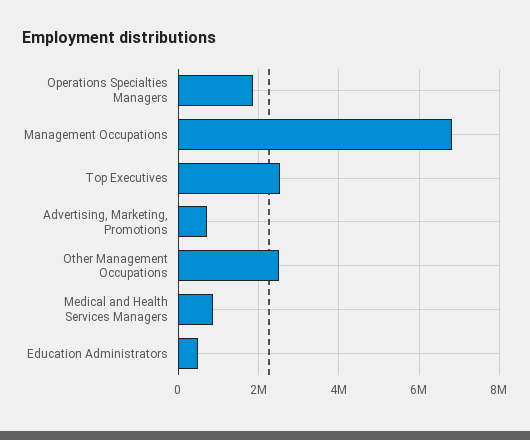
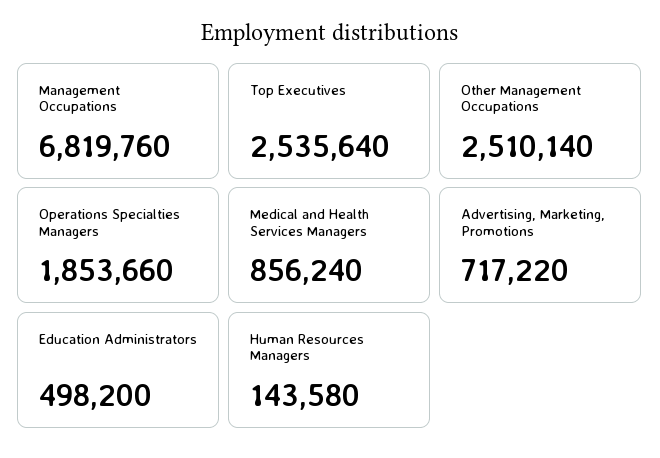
Human Resources Managers: none -> 143580

